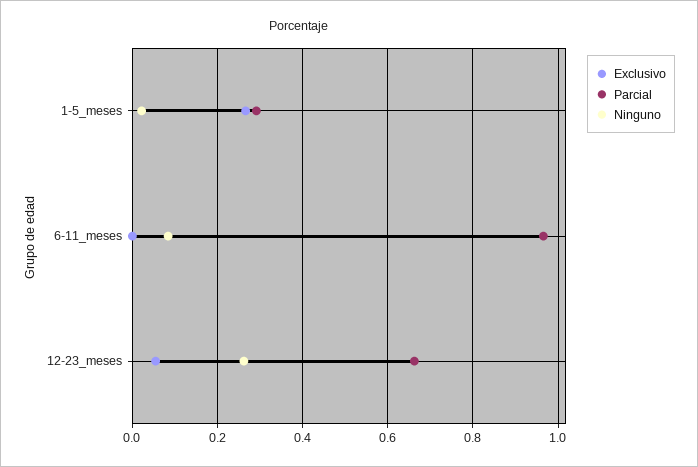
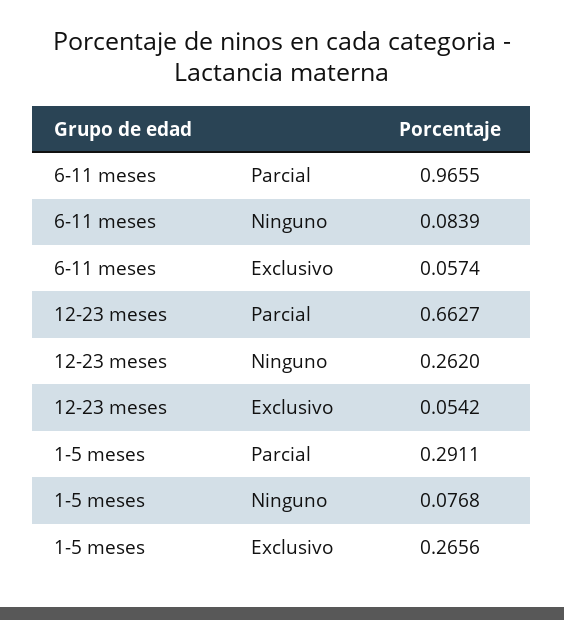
Ninguno, 1-5_meses: 0.02 -> 0.0768
Exclusivo, 6-11_meses: 0 -> 0.0574

